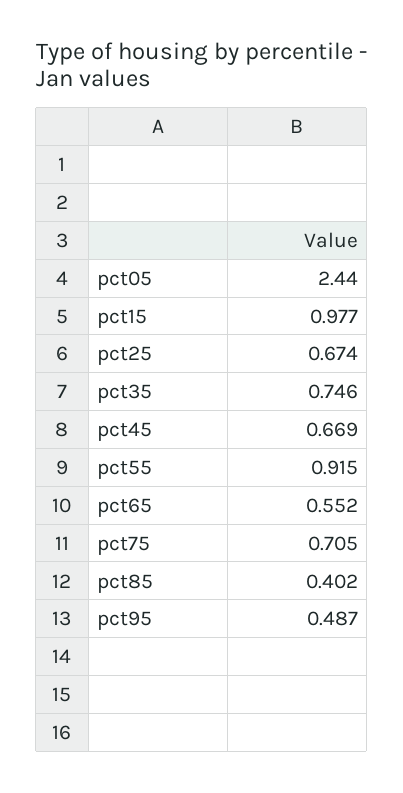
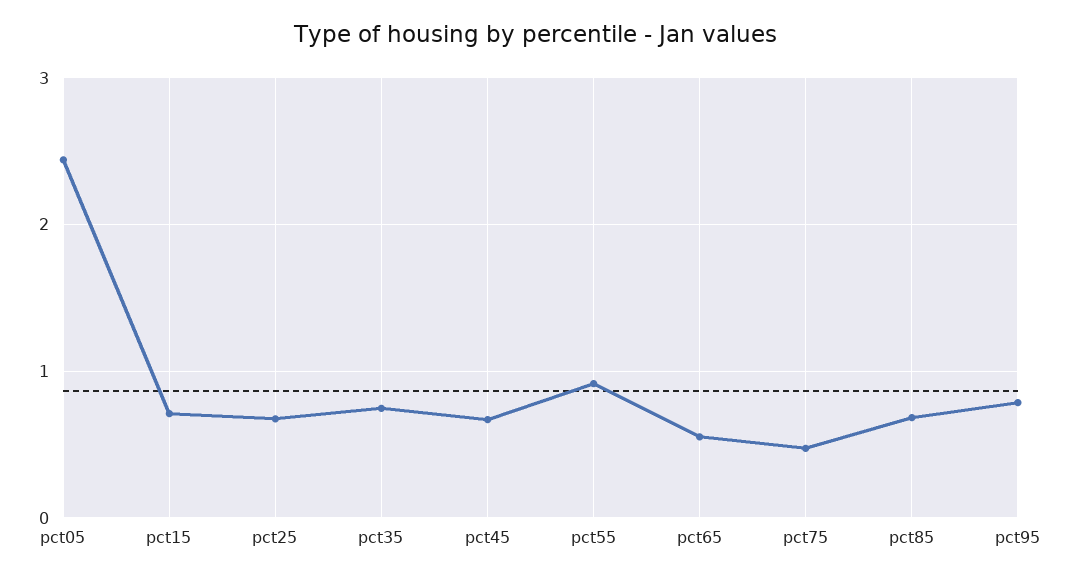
pct15: 0.977 -> 0.7
pct75: 0.705 -> 0.5
pct85: 0.402 -> 0.7
pct95: 0.487 -> 0.8

